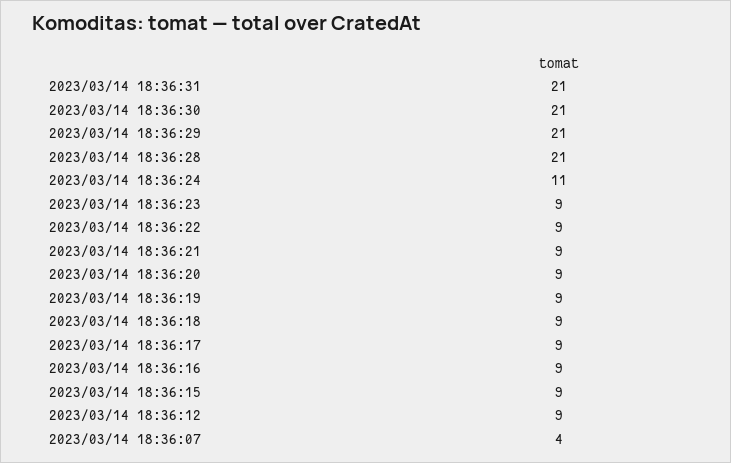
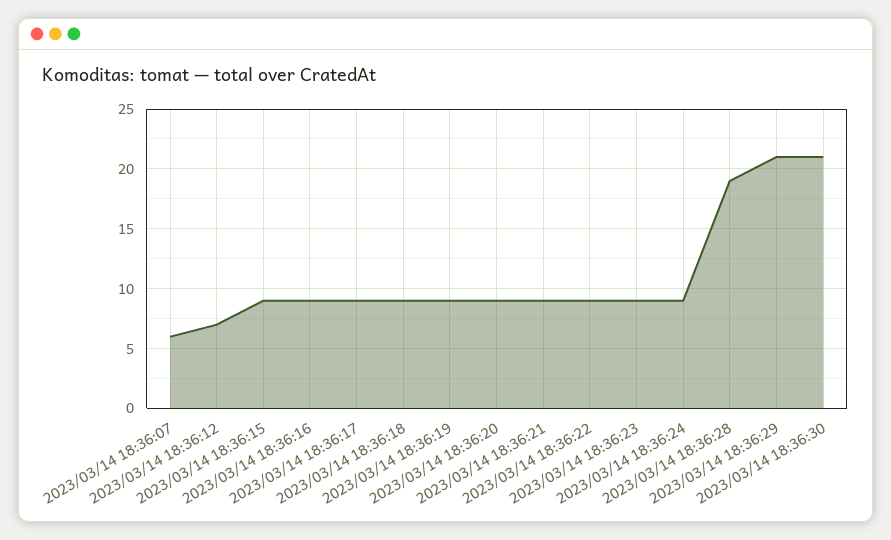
2023/03/14 18:36:31: 21 -> none
2023/03/14 18:36:28: 21 -> 19
2023/03/14 18:36:24: 11 -> 9
2023/03/14 18:36:12: 9 -> 7
2023/03/14 18:36:07: 4 -> 6

